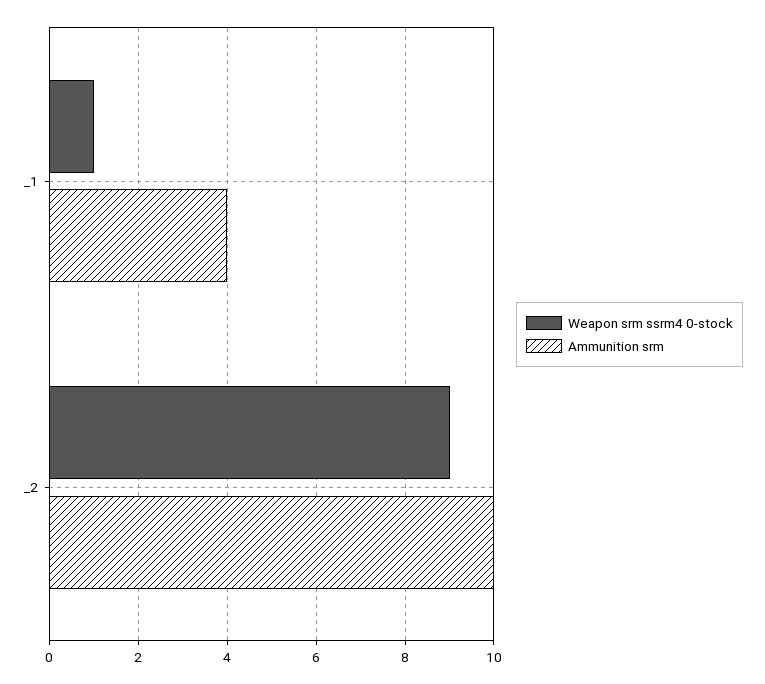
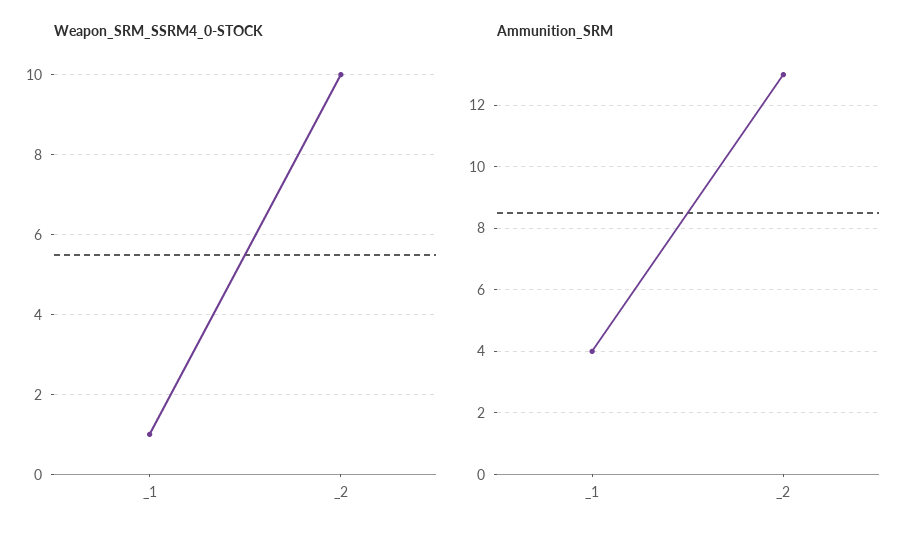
Weapon srm ssrm4 0-stock, _2: 9 -> 10
Ammunition srm, _2: 10 -> 13

